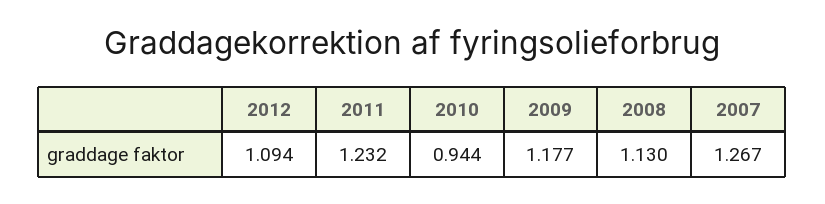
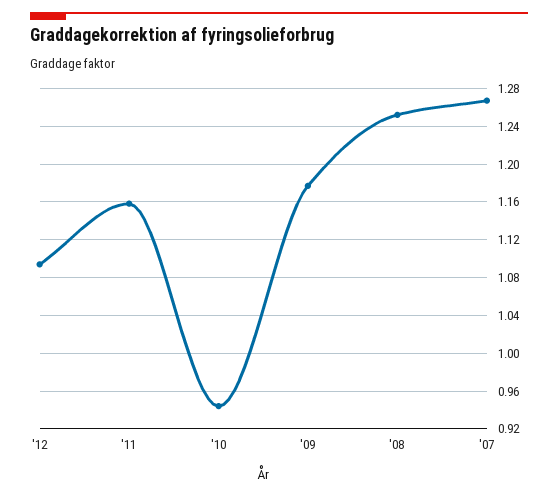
2011: 1.232 -> 1.16
2008: 1.13 -> 1.25

